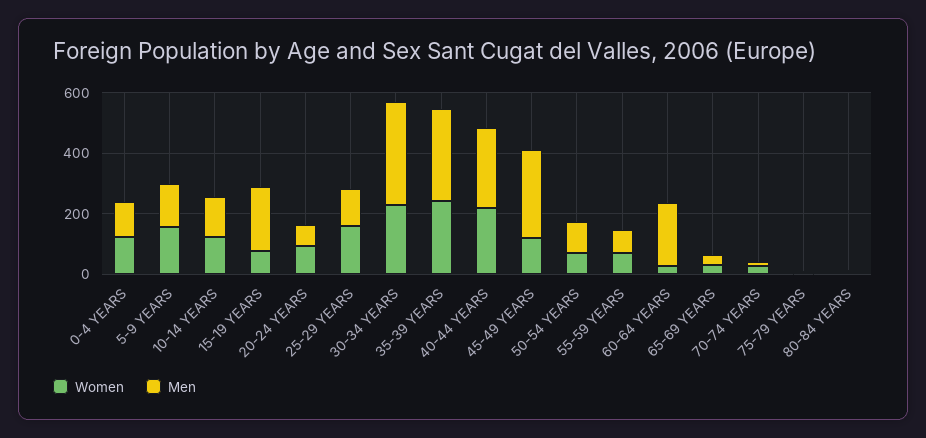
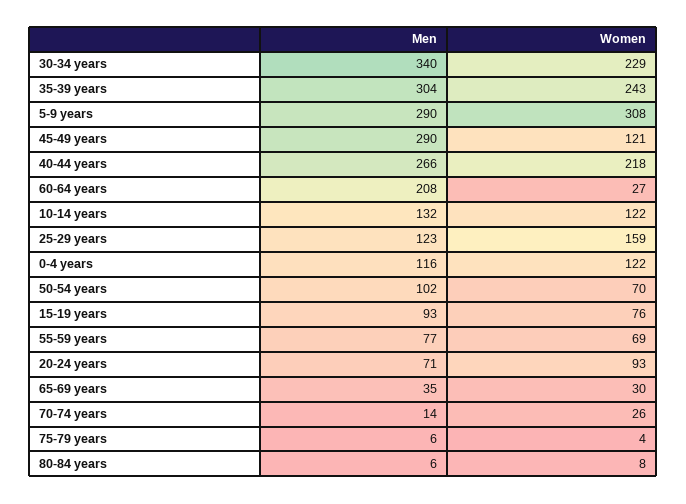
Women, 5-9 YEARS: 150 -> 308
Men, 5-9 YEARS: 150 -> 290
Men, 15-19 YEARS: 200 -> 93

